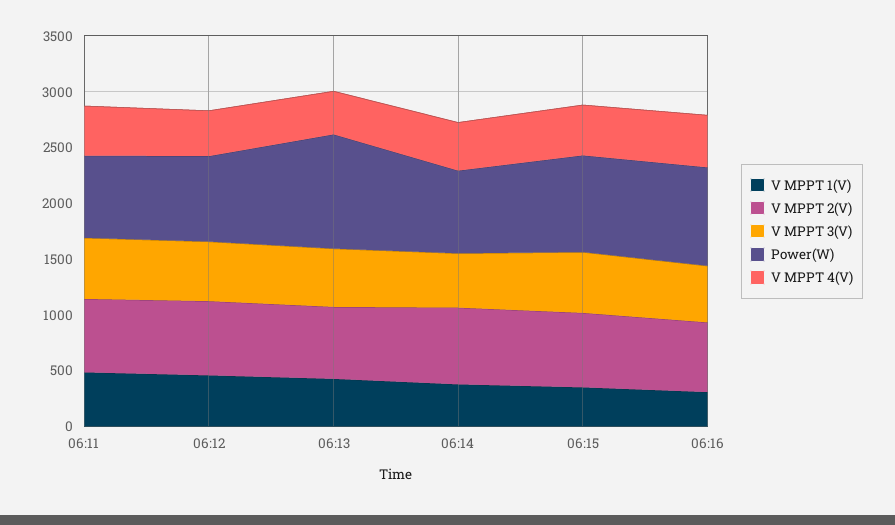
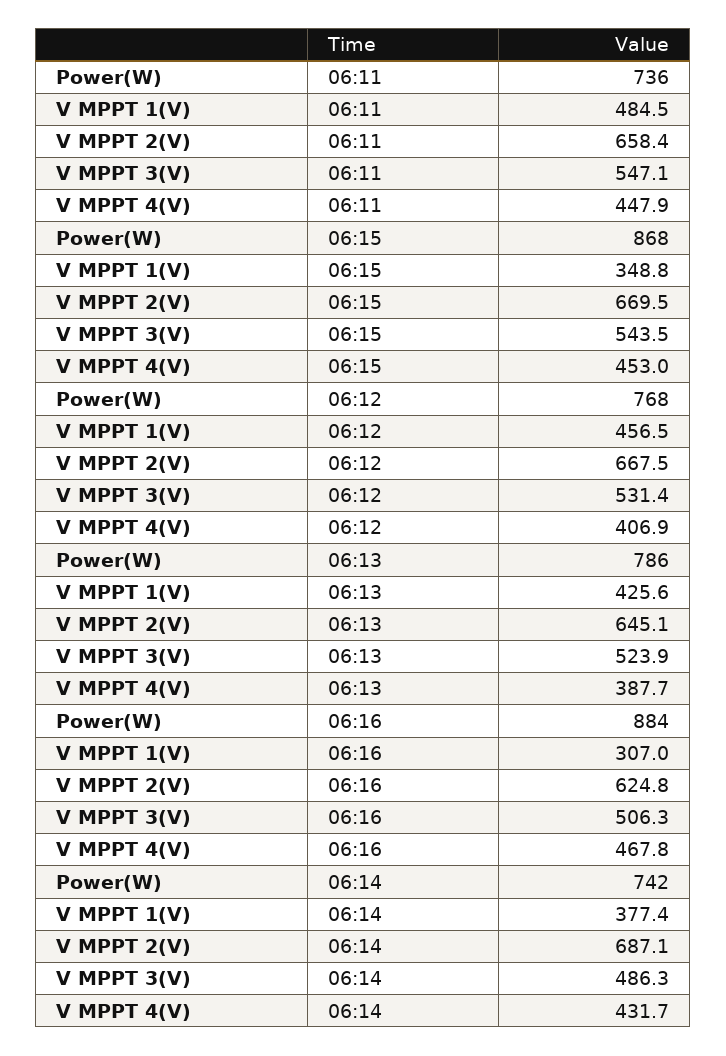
Power(W), 06:13: 1000 -> 786

